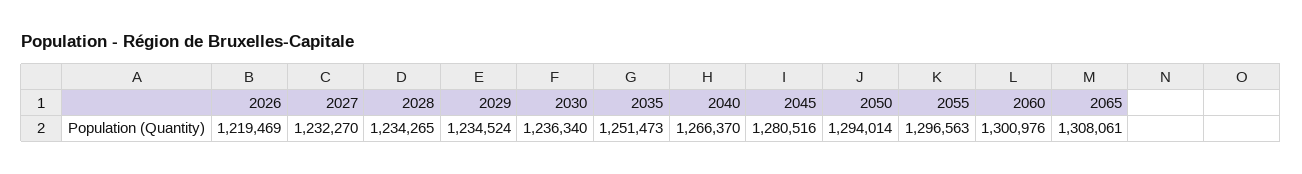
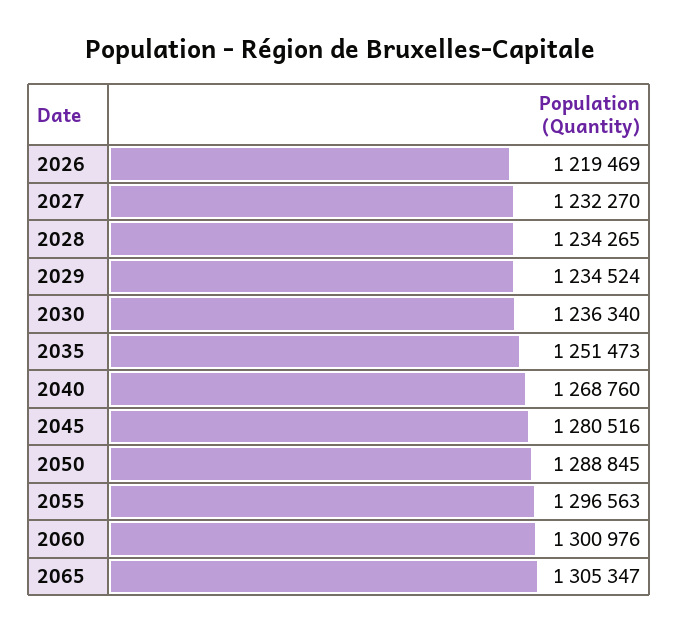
2040: 1266370 -> 1268760
2050: 1294014 -> 1288845
2065: 1308061 -> 1305347

